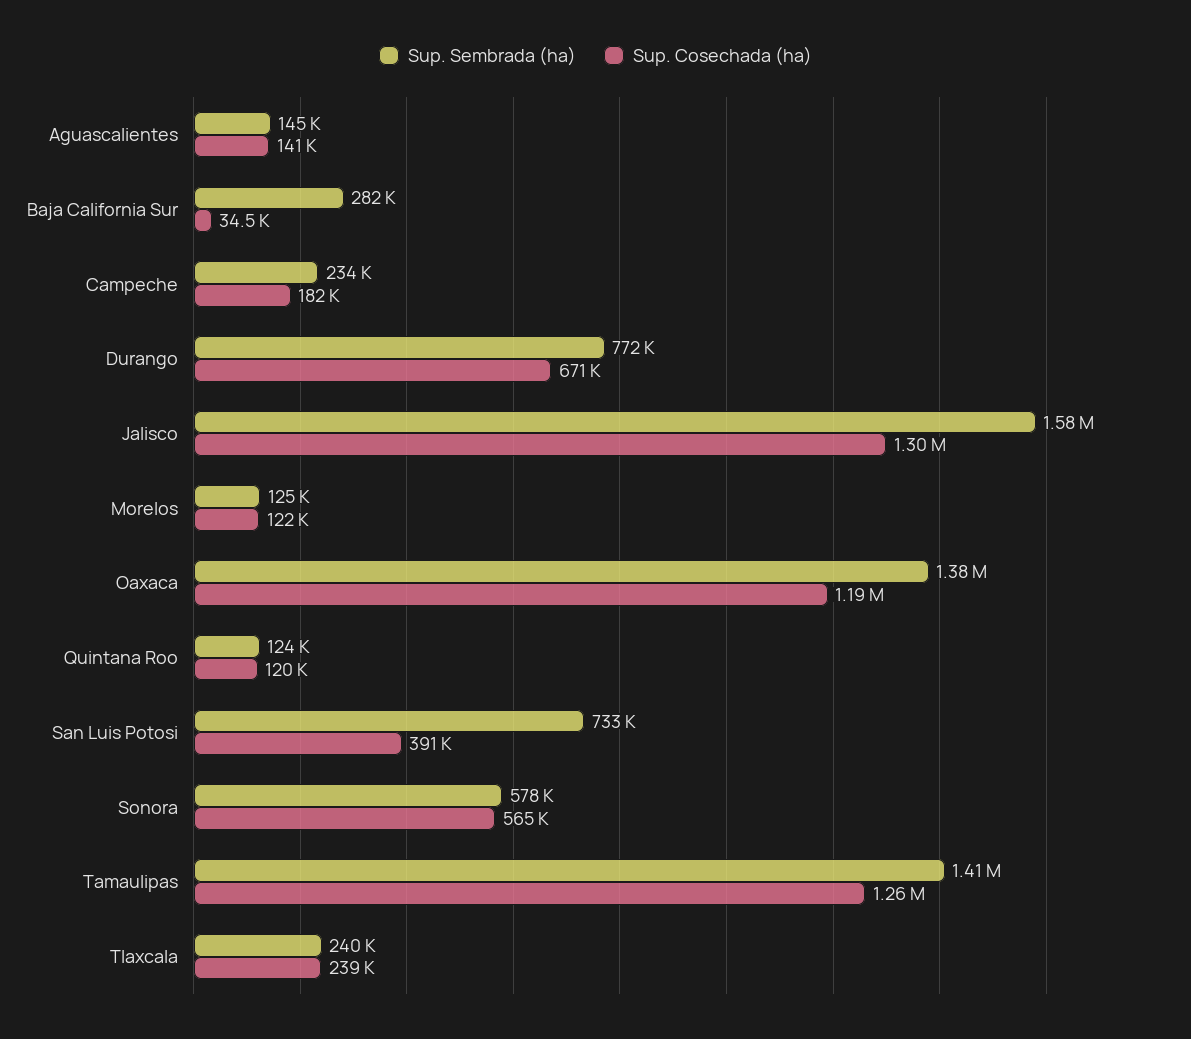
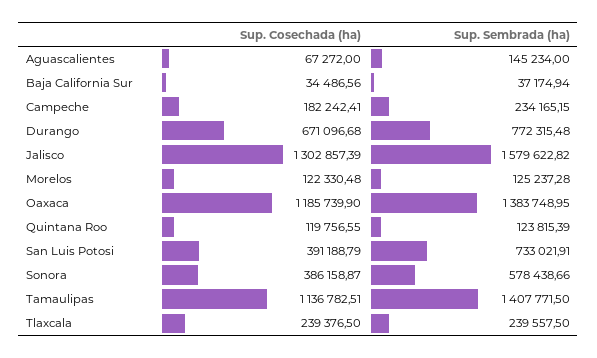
Sup. Cosechada (ha), Aguascalientes: 141000 -> 67272
Sup. Sembrada (ha), Baja California Sur: 282000 -> 37174.94
Sup. Cosechada (ha), Sonora: 565000 -> 386158.87
Sup. Cosechada (ha), Tamaulipas: 1260000 -> 1136782.51

